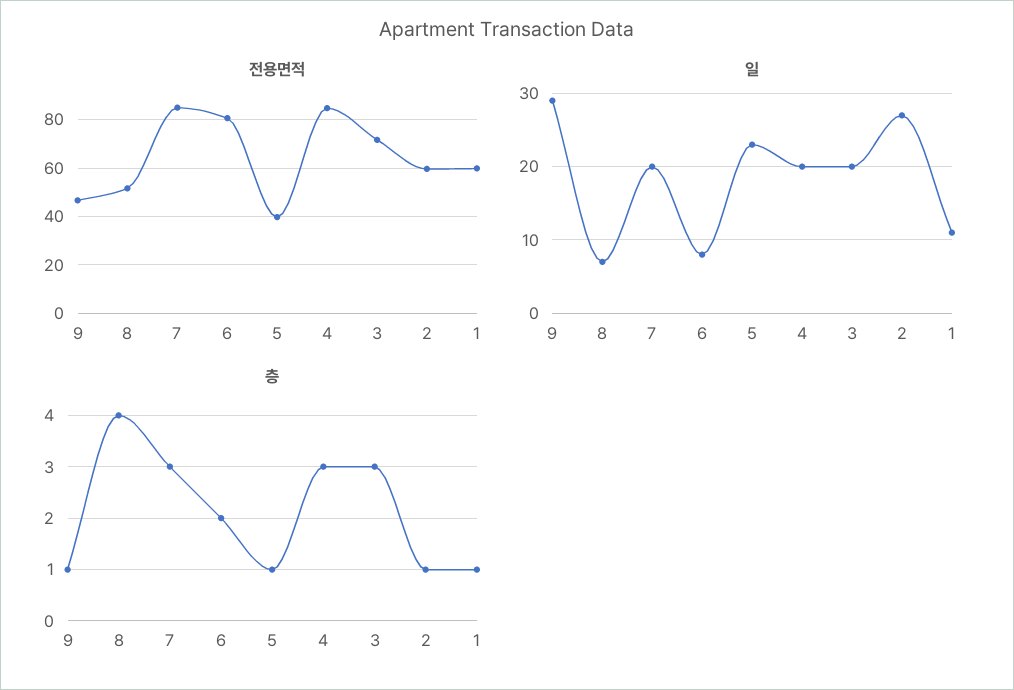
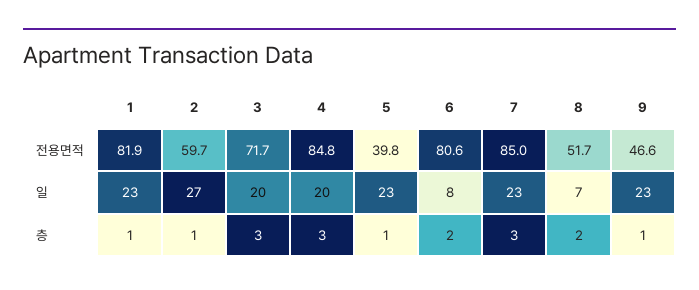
전용면적, 1: 60 -> 81.9
일, 9: 29 -> 23
일, 7: 20 -> 23
일, 1: 11 -> 23
층, 8: 4 -> 2

